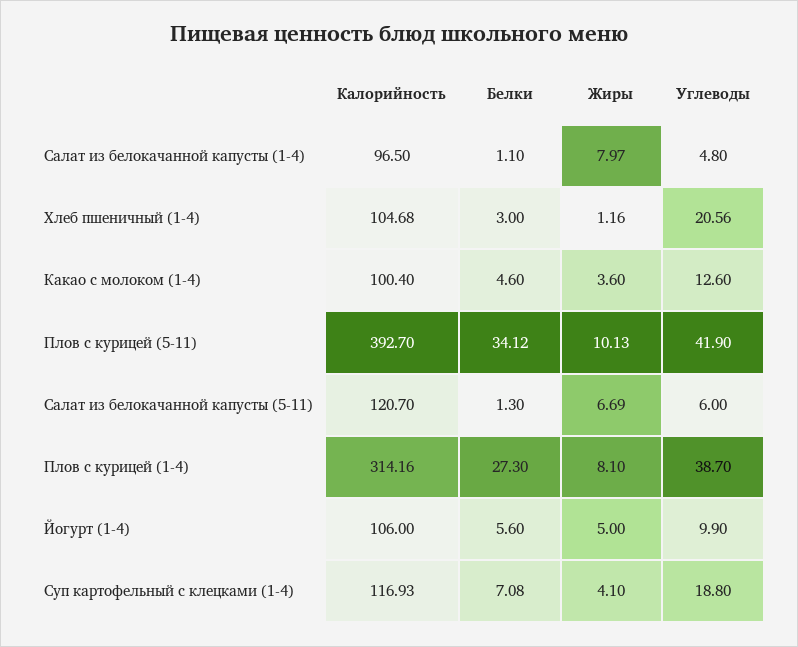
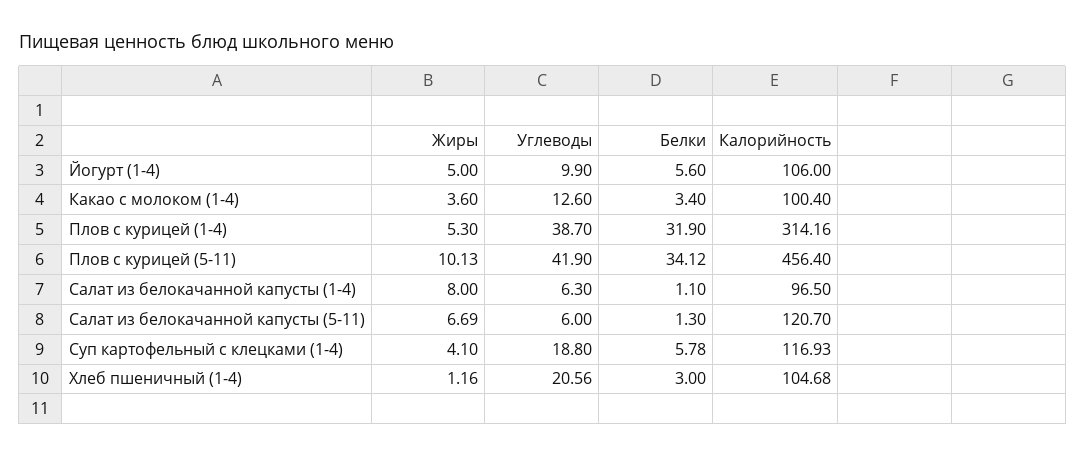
Жиры, Салат из белокачанной капусты (1-4): 7.97 -> 8
Углеводы, Салат из белокачанной капусты (1-4): 4.8 -> 6.3
Белки, Какао с молоком (1-4): 4.6 -> 3.4
Калорийность, Плов с курицей (5-11): 392.7 -> 456.4
Белки, Плов с курицей (1-4): 27.3 -> 31.9
Жиры, Плов с курицей (1-4): 8.1 -> 5.3
Белки, Суп картофельный с клецками (1-4): 7.08 -> 5.78

